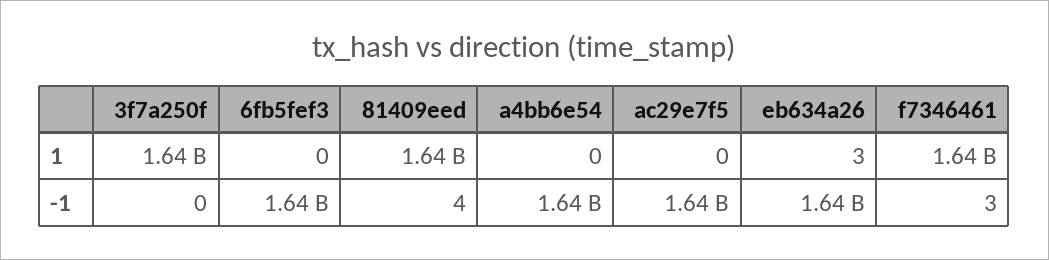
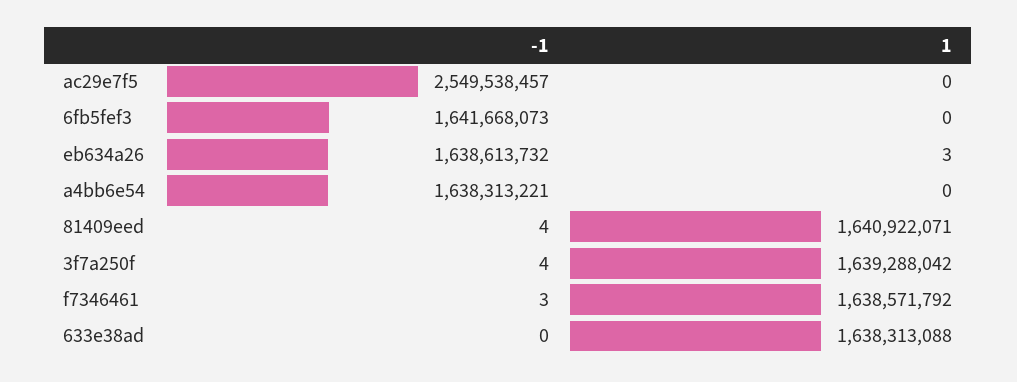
3f7a250f, -1: 0 -> 4
ac29e7f5, -1: 1640000000 -> 2549538457
633e38ad, -1: none -> 0
633e38ad, 1: none -> 1638313088

